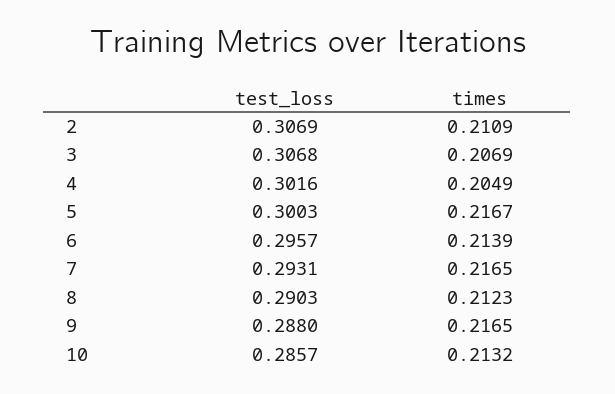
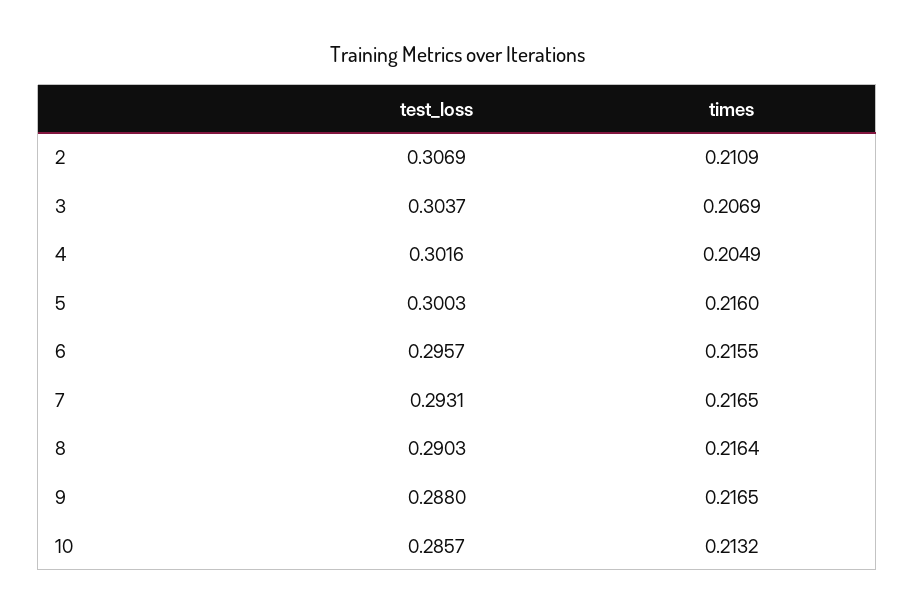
test_loss, 3: 0.3068 -> 0.3037
times, 5: 0.2167 -> 0.216
times, 6: 0.2139 -> 0.2155
times, 8: 0.2123 -> 0.2164

